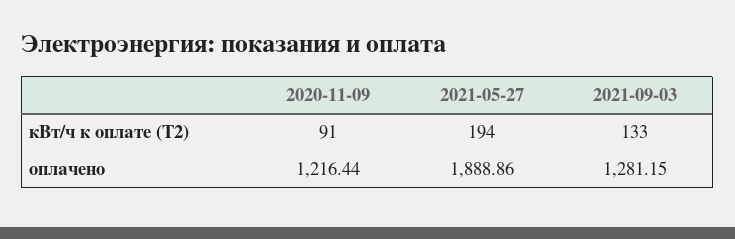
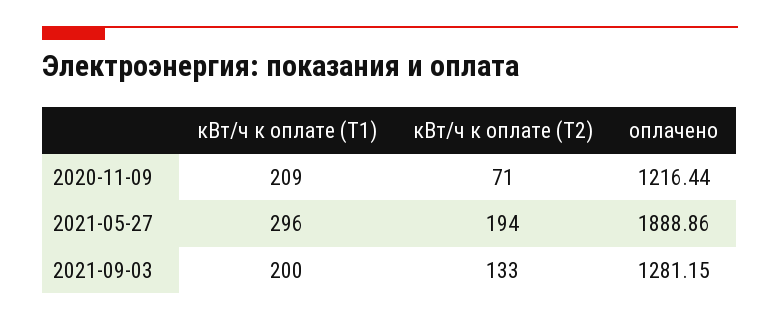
2020-11-09, кВт/ч к оплате (Т2): 91 -> 71
2020-11-09, кВт/ч к оплате (Т1): none -> 209
2021-05-27, кВт/ч к оплате (Т1): none -> 296
2021-09-03, кВт/ч к оплате (Т1): none -> 200

